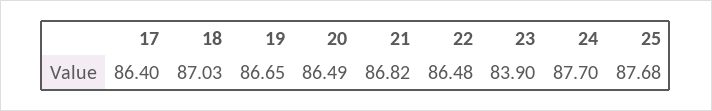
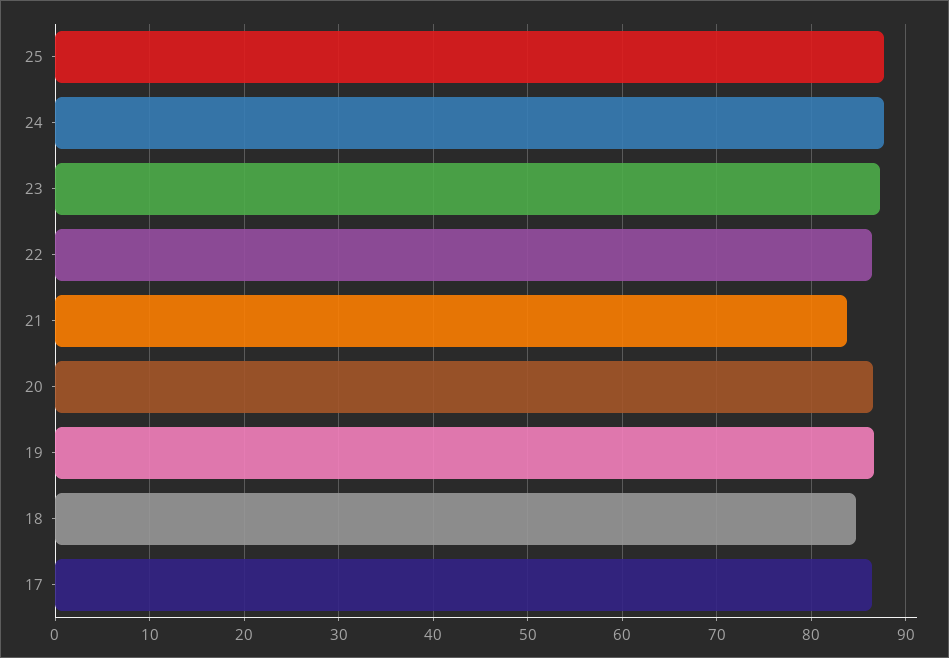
18: 87.03 -> 85
21: 86.82 -> 84
23: 83.9 -> 87

